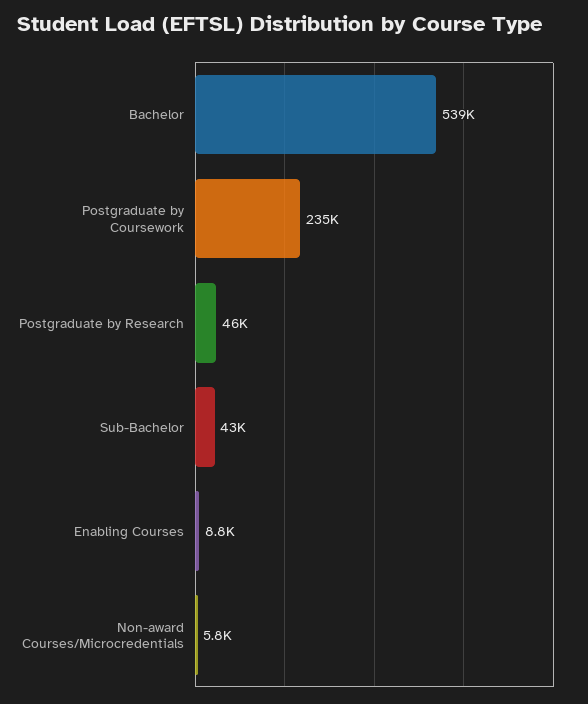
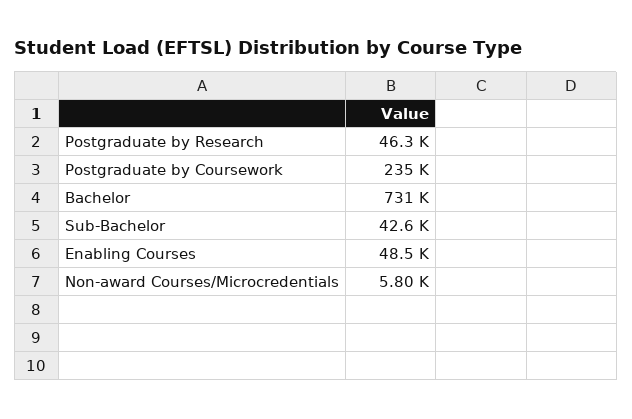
Bachelor: 539000 -> 731000
Enabling Courses: 8800 -> 48500

